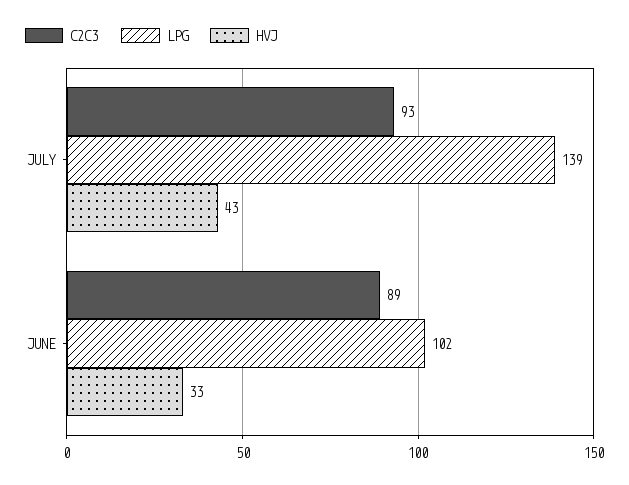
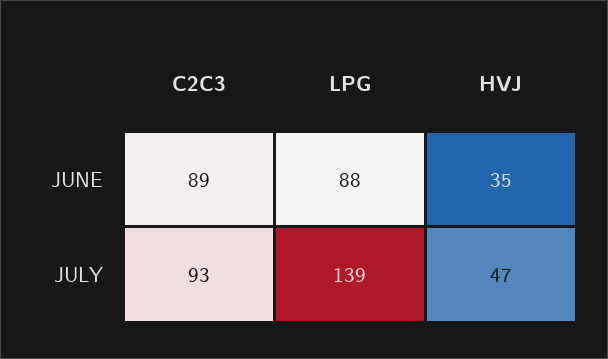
HVJ, JULY: 43 -> 47
LPG, JUNE: 102 -> 88
HVJ, JUNE: 33 -> 35

